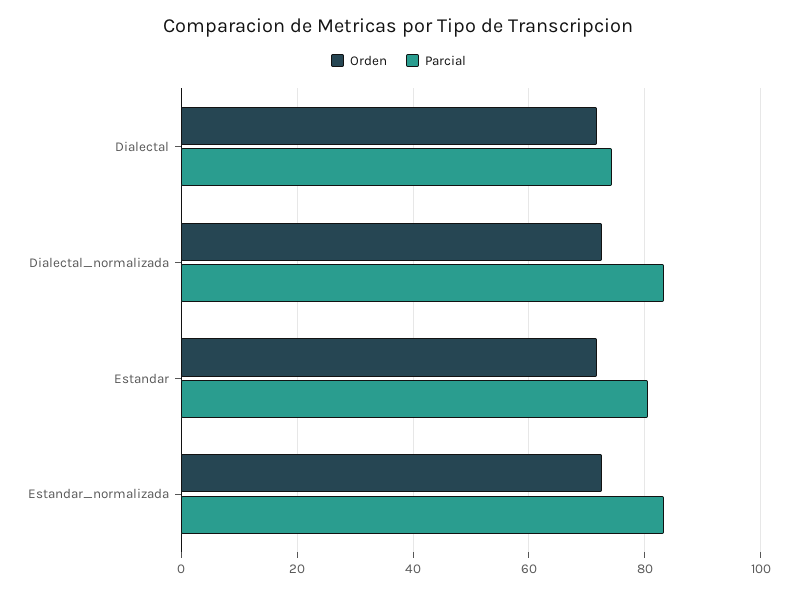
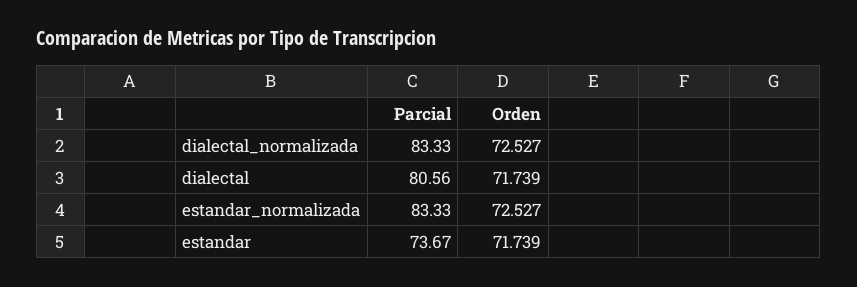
Parcial, Dialectal: 74 -> 80.56
Parcial, Estandar: 80 -> 73.67

